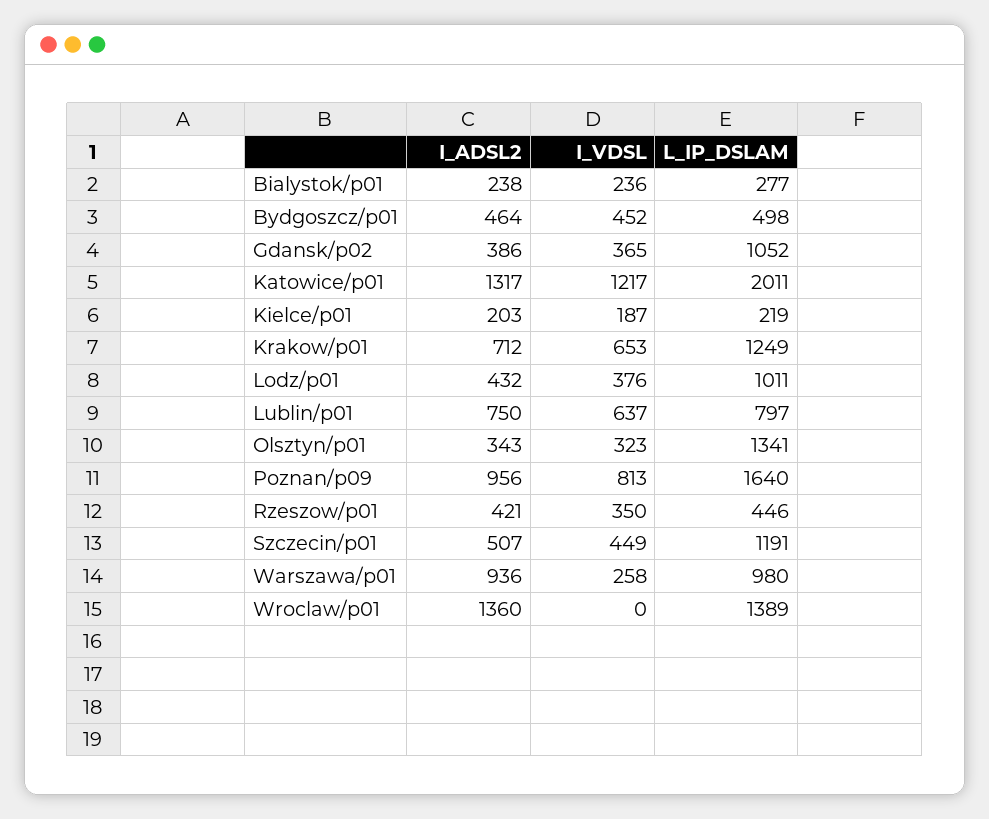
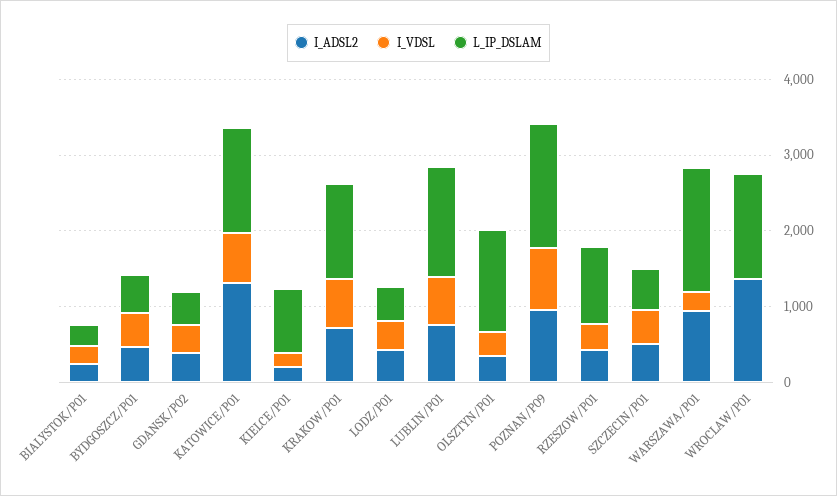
L_IP_DSLAM, Gdansk/p02: 1052 -> 400
I_VDSL, Katowice/p01: 1217 -> 600
L_IP_DSLAM, Katowice/p01: 2011 -> 1400
L_IP_DSLAM, Kielce/p01: 219 -> 800
L_IP_DSLAM, Lodz/p01: 1011 -> 400
L_IP_DSLAM, Lublin/p01: 797 -> 1400
L_IP_DSLAM, Rzeszow/p01: 446 -> 1000
L_IP_DSLAM, Szczecin/p01: 1191 -> 600
L_IP_DSLAM, Warszawa/p01: 980 -> 1600

